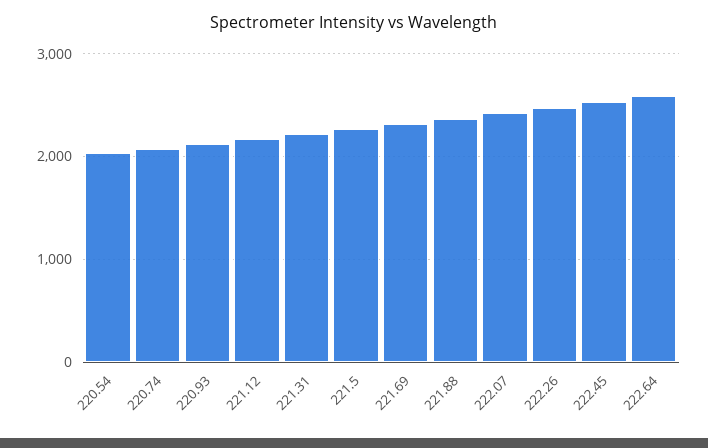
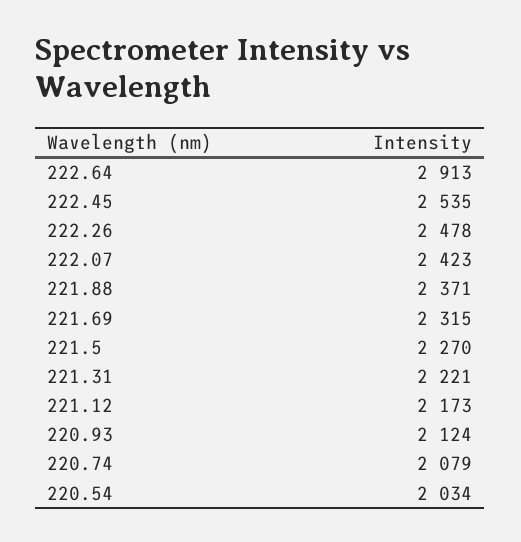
222.64: 2600 -> 2913

